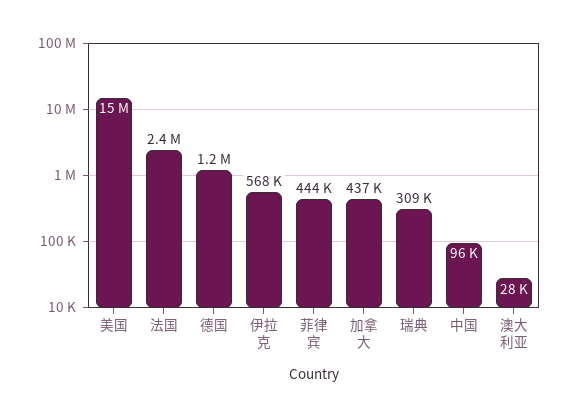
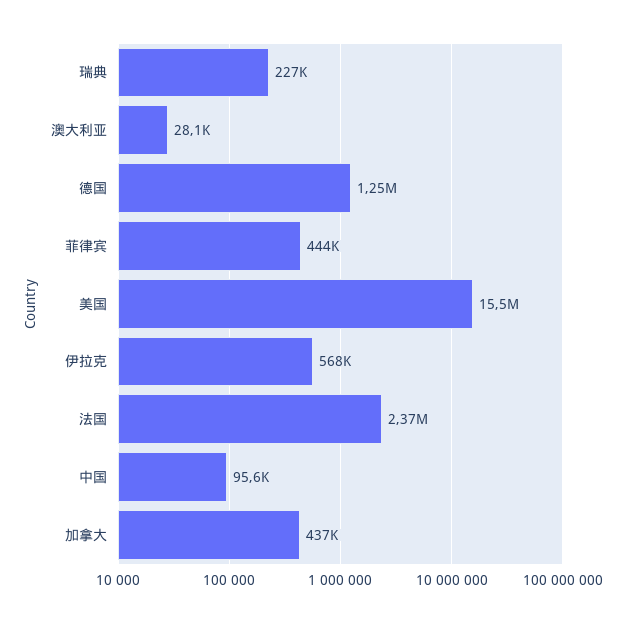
瑞典: 309000 -> 227000

